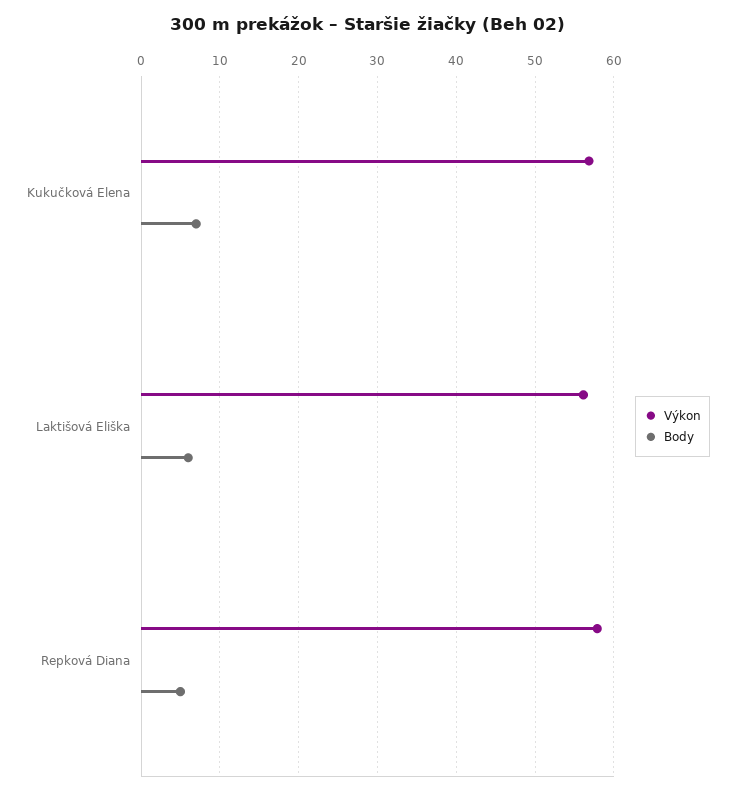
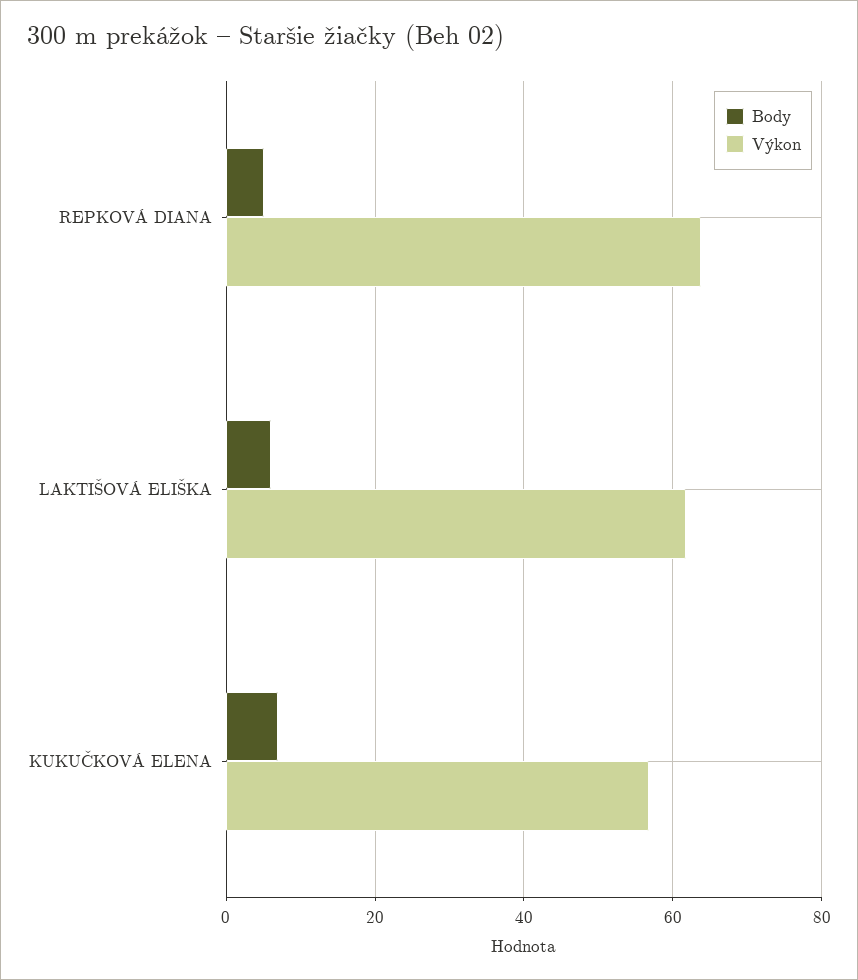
Výkon, Laktišová Eliška: 56 -> 62
Výkon, Repková Diana: 58 -> 64

